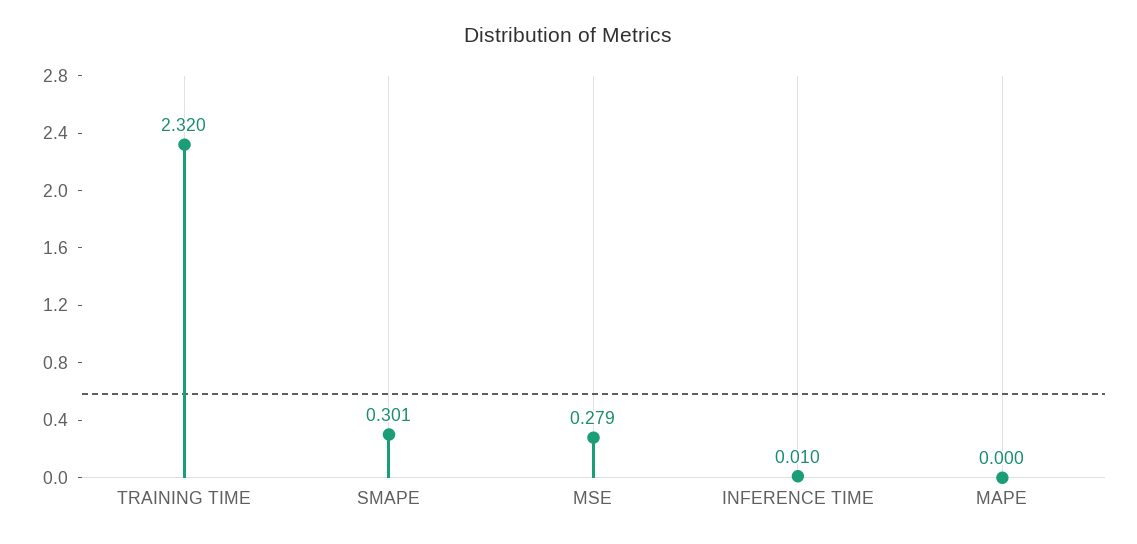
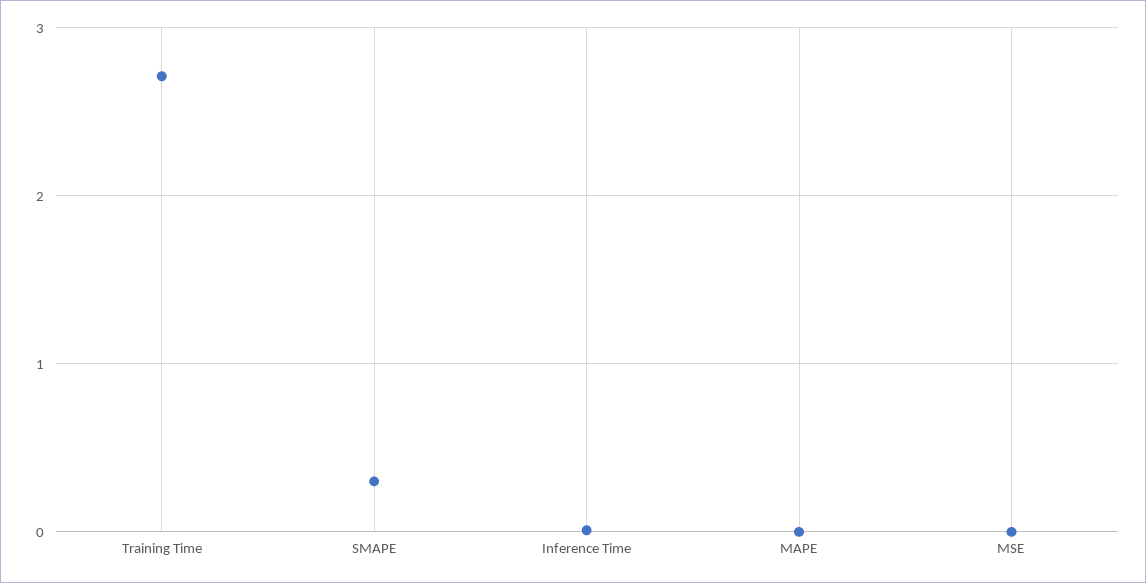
TRAINING TIME: 2.32 -> 2.7
MSE: 0.279 -> 0

